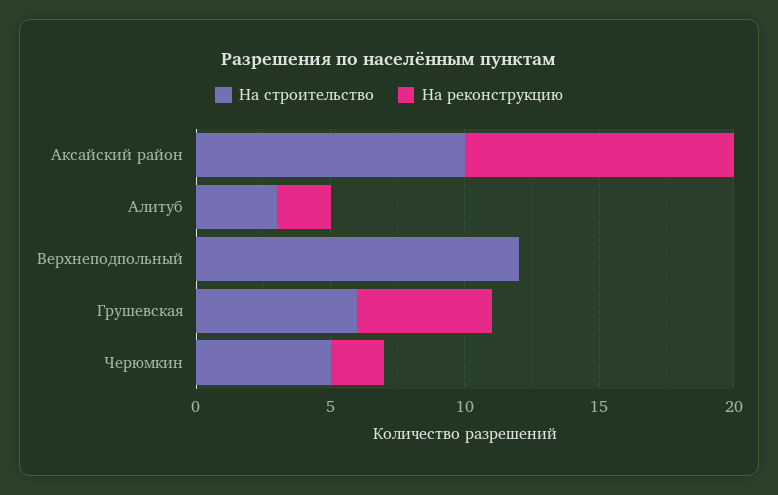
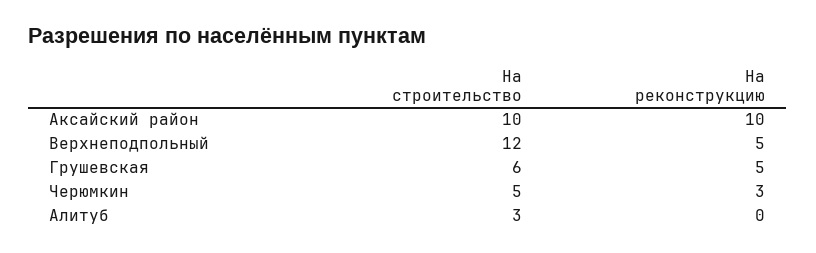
На реконструкцию, Алитуб: 2 -> 0
На реконструкцию, Верхнеподпольный: 0 -> 5
На реконструкцию, Черюмкин: 2 -> 3

